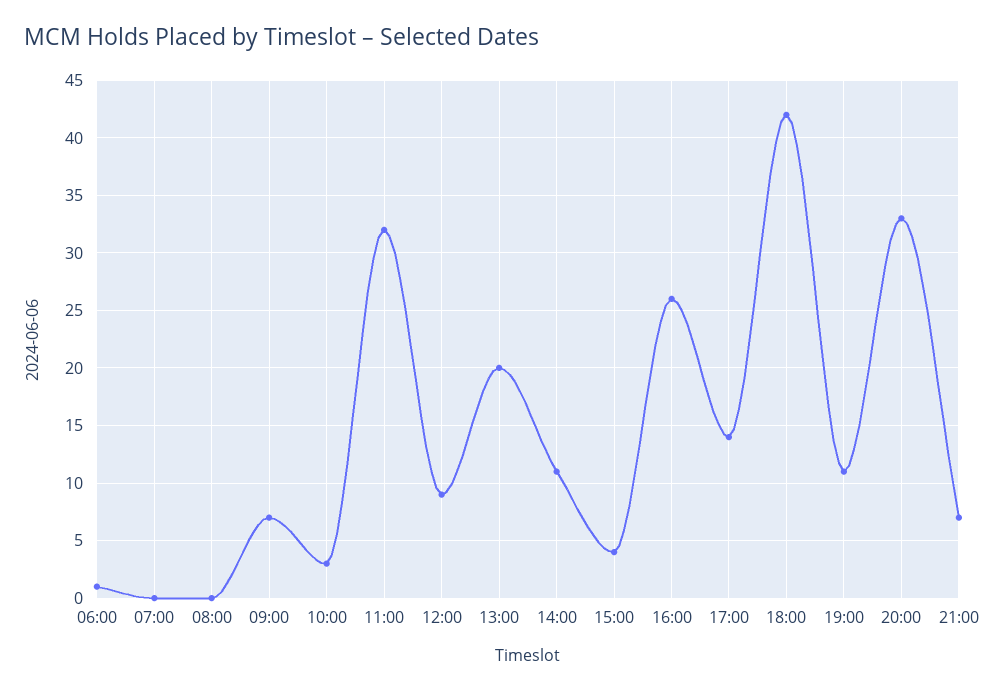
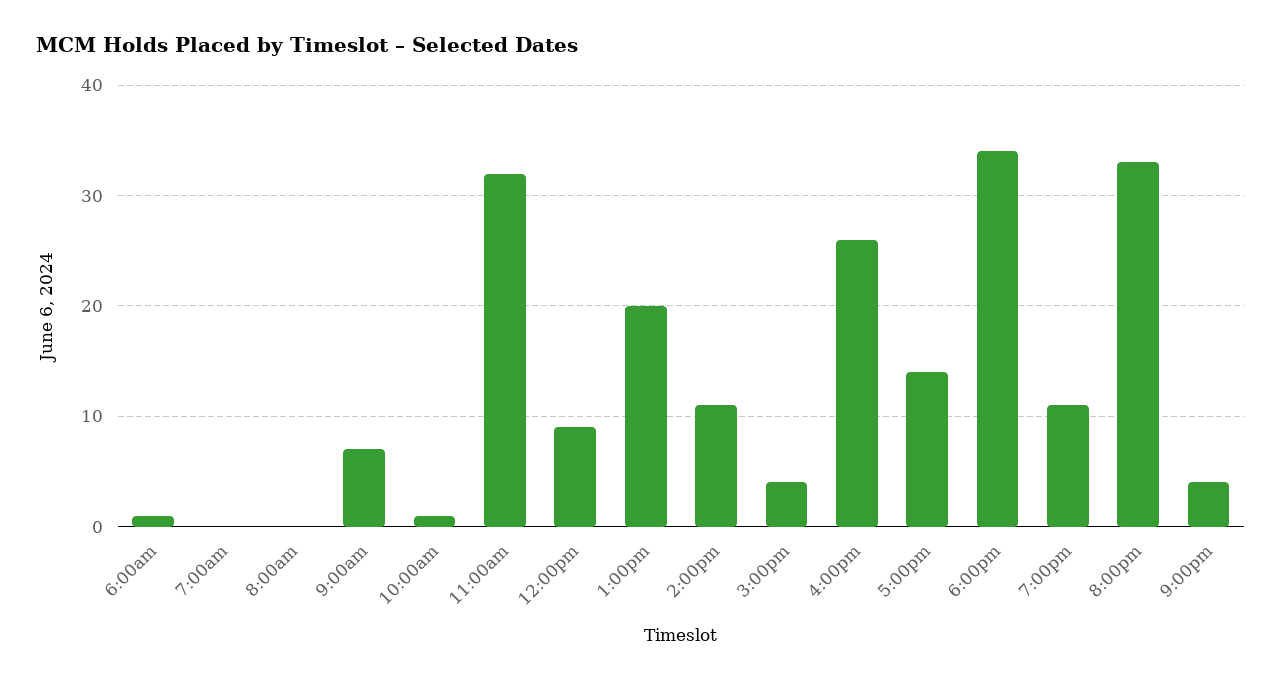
10:00: 3 -> 1
18:00: 42 -> 34
21:00: 7 -> 4

